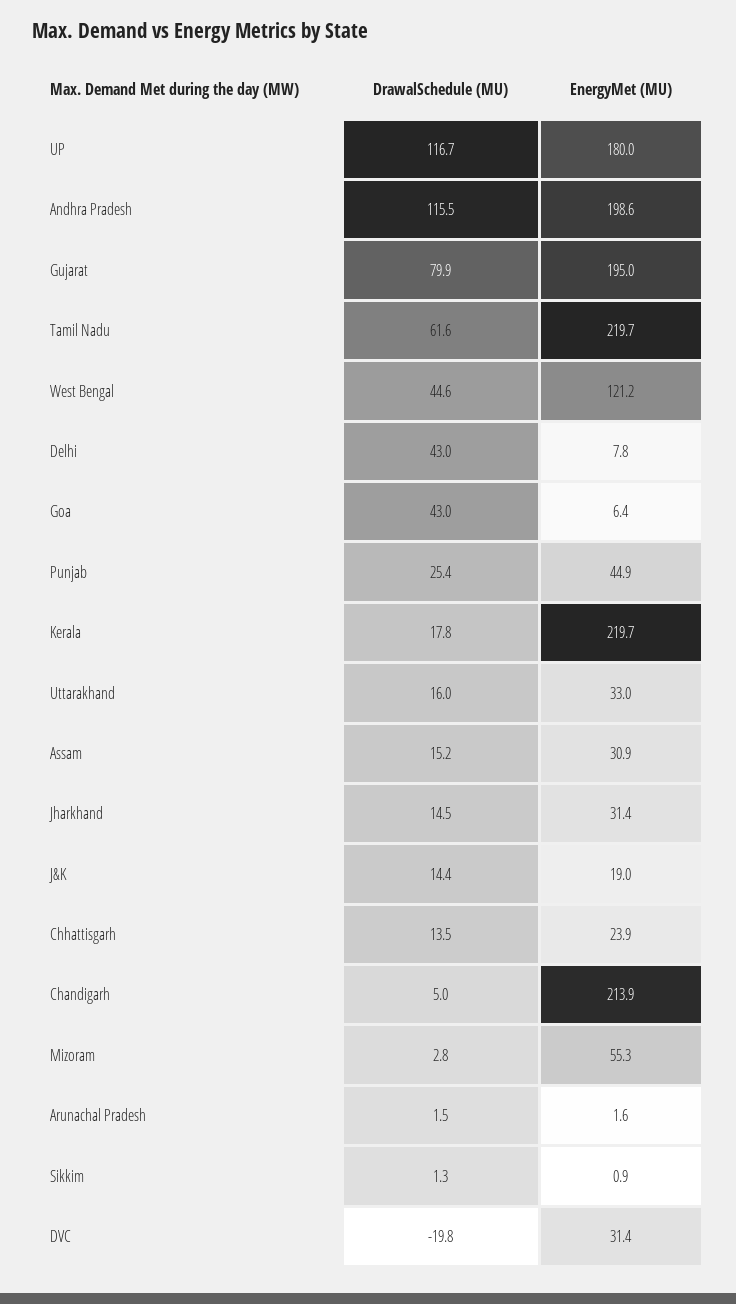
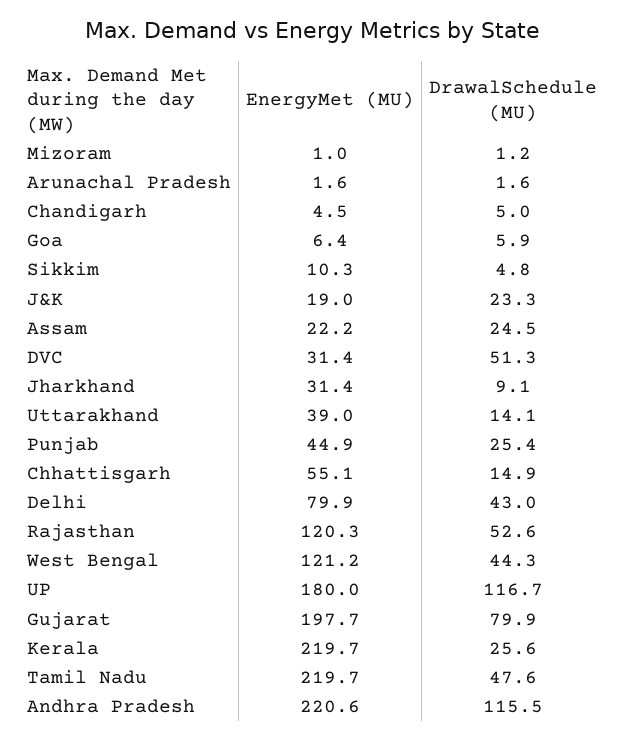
EnergyMet (MU), Andhra Pradesh: 198.6 -> 220.6
EnergyMet (MU), Gujarat: 195 -> 197.7
DrawalSchedule (MU), Tamil Nadu: 61.6 -> 47.6
DrawalSchedule (MU), West Bengal: 44.6 -> 44.3
EnergyMet (MU), Delhi: 7.8 -> 79.9
DrawalSchedule (MU), Goa: 43 -> 5.9
DrawalSchedule (MU), Kerala: 17.8 -> 25.6
DrawalSchedule (MU), Uttarakhand: 16 -> 14.1
EnergyMet (MU), Uttarakhand: 33 -> 39
DrawalSchedule (MU), Assam: 15.2 -> 24.5
EnergyMet (MU), Assam: 30.9 -> 22.2
DrawalSchedule (MU), Jharkhand: 14.5 -> 9.1
DrawalSchedule (MU), J&K: 14.4 -> 23.3
DrawalSchedule (MU), Chhattisgarh: 13.5 -> 14.9
EnergyMet (MU), Chhattisgarh: 23.9 -> 55.1
EnergyMet (MU), Chandigarh: 213.9 -> 4.5
DrawalSchedule (MU), Mizoram: 2.8 -> 1.2
EnergyMet (MU), Mizoram: 55.3 -> 1
DrawalSchedule (MU), Arunachal Pradesh: 1.5 -> 1.6
DrawalSchedule (MU), Sikkim: 1.3 -> 4.8
EnergyMet (MU), Sikkim: 0.9 -> 10.3
DrawalSchedule (MU), DVC: -19.8 -> 51.3
EnergyMet (MU), Rajasthan: none -> 120.3
DrawalSchedule (MU), Rajasthan: none -> 52.6

